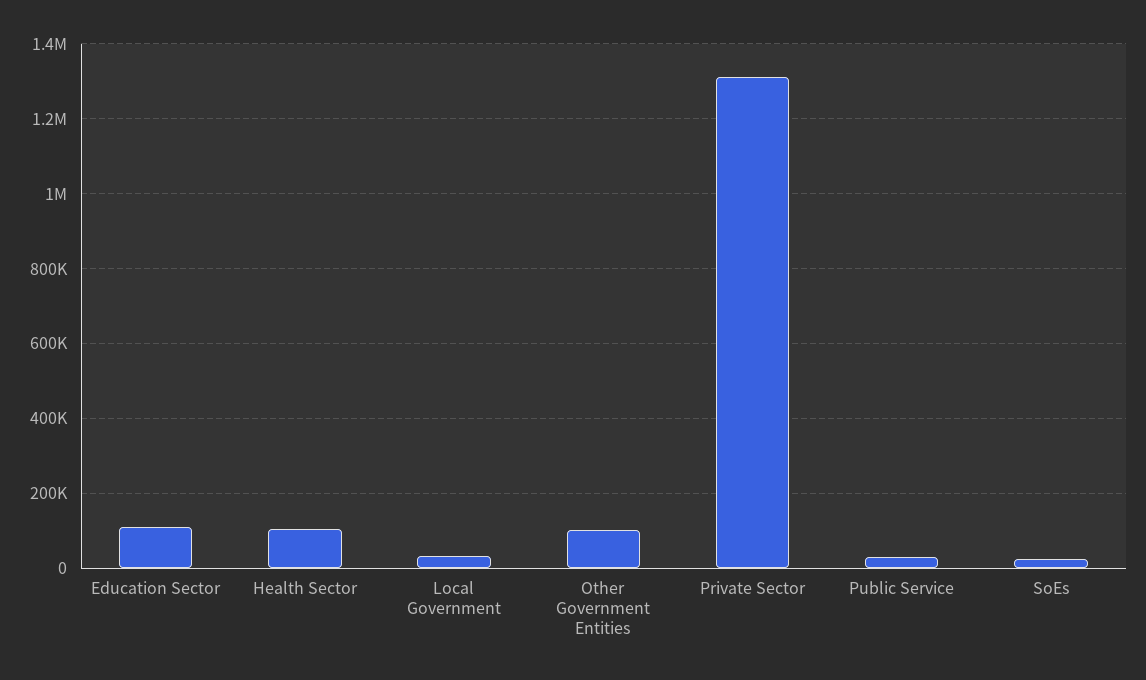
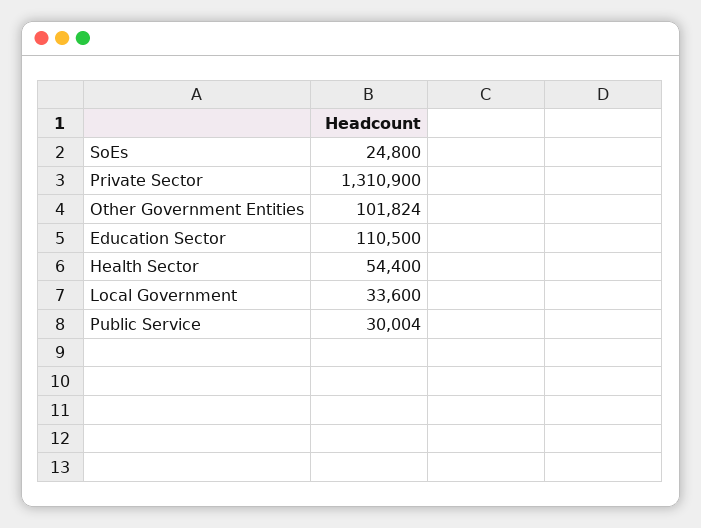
Health Sector: 100000 -> 54400

